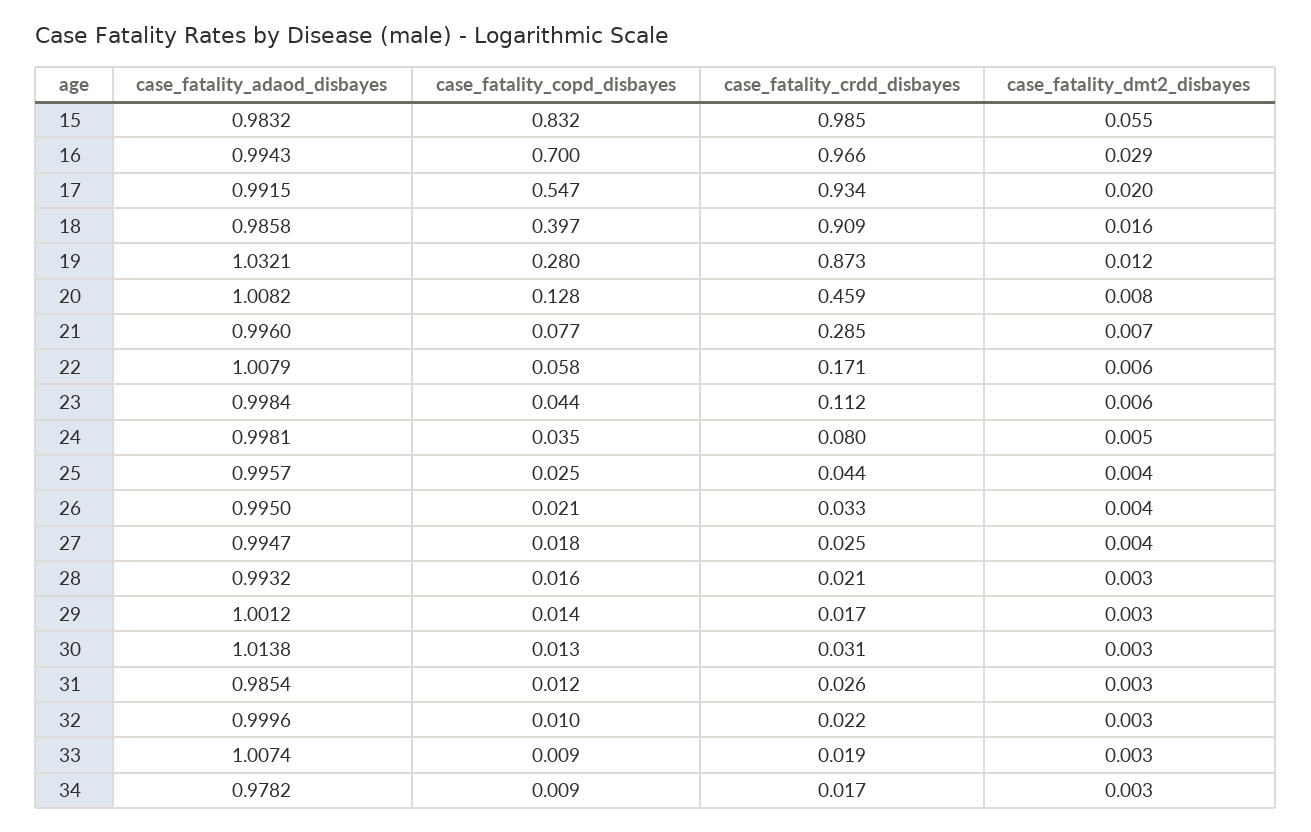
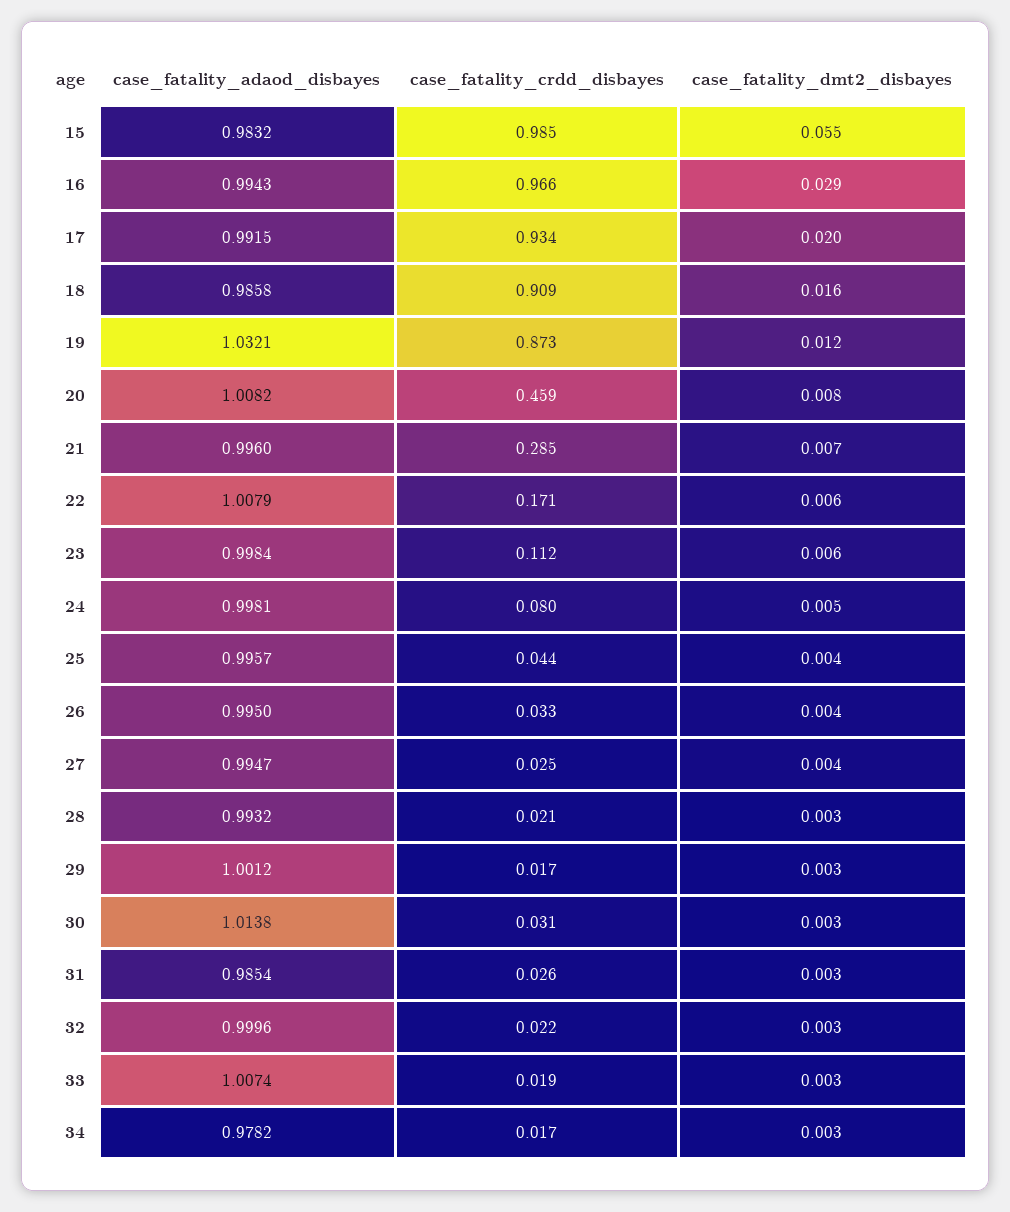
case_fatality_copd_disbayes, 15: 0.832 -> none
case_fatality_copd_disbayes, 16: 0.7 -> none
case_fatality_copd_disbayes, 17: 0.547 -> none
case_fatality_copd_disbayes, 18: 0.397 -> none
case_fatality_copd_disbayes, 19: 0.28 -> none
case_fatality_copd_disbayes, 20: 0.128 -> none
case_fatality_copd_disbayes, 21: 0.077 -> none
case_fatality_copd_disbayes, 22: 0.058 -> none
case_fatality_copd_disbayes, 23: 0.044 -> none
case_fatality_copd_disbayes, 24: 0.035 -> none
case_fatality_copd_disbayes, 25: 0.025 -> none
case_fatality_copd_disbayes, 26: 0.021 -> none
case_fatality_copd_disbayes, 27: 0.018 -> none
case_fatality_copd_disbayes, 28: 0.016 -> none
case_fatality_copd_disbayes, 29: 0.014 -> none
case_fatality_copd_disbayes, 30: 0.013 -> none
case_fatality_copd_disbayes, 31: 0.012 -> none
case_fatality_copd_disbayes, 32: 0.01 -> none
case_fatality_copd_disbayes, 33: 0.009 -> none
case_fatality_copd_disbayes, 34: 0.009 -> none

